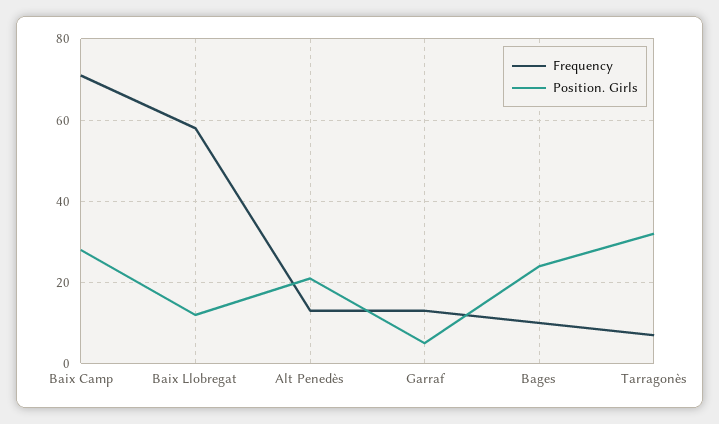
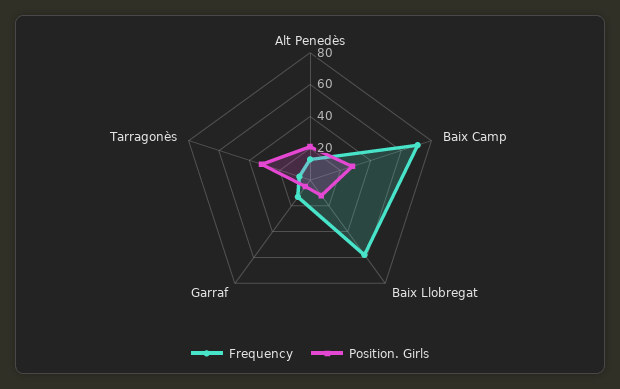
Frequency, Bages: 10 -> none
Position. Girls, Bages: 25 -> none

